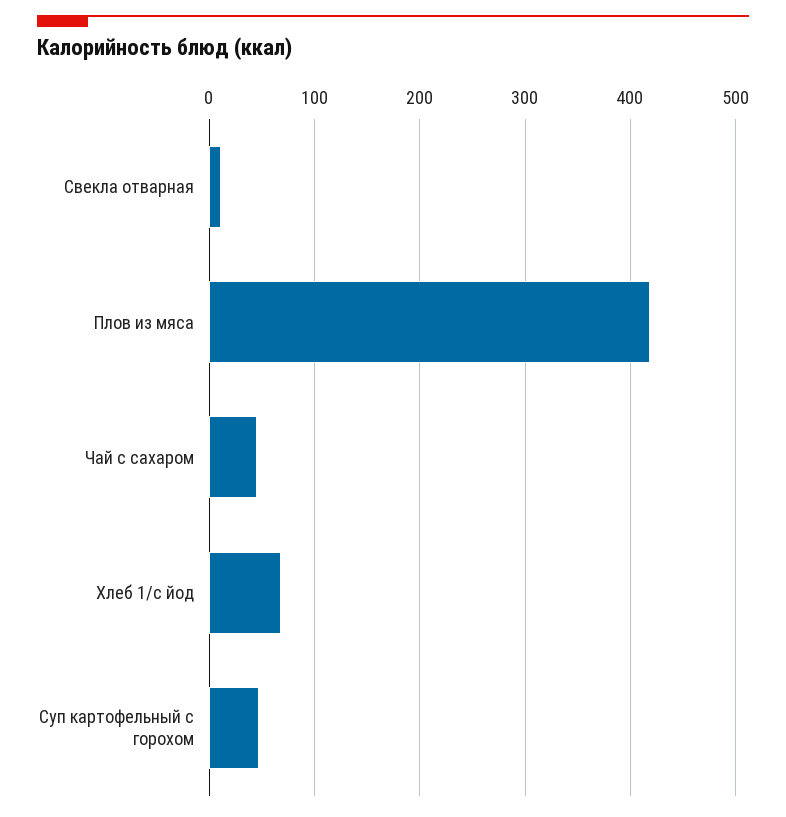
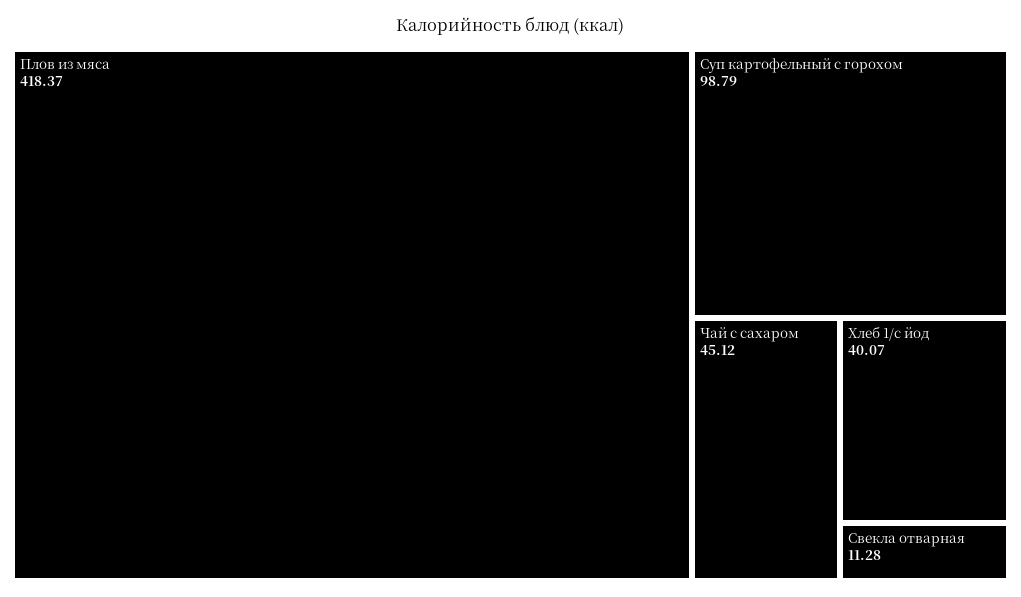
Хлеб 1/с йод: 70 -> 40.07
Суп картофельный с горохом: 50 -> 98.79

